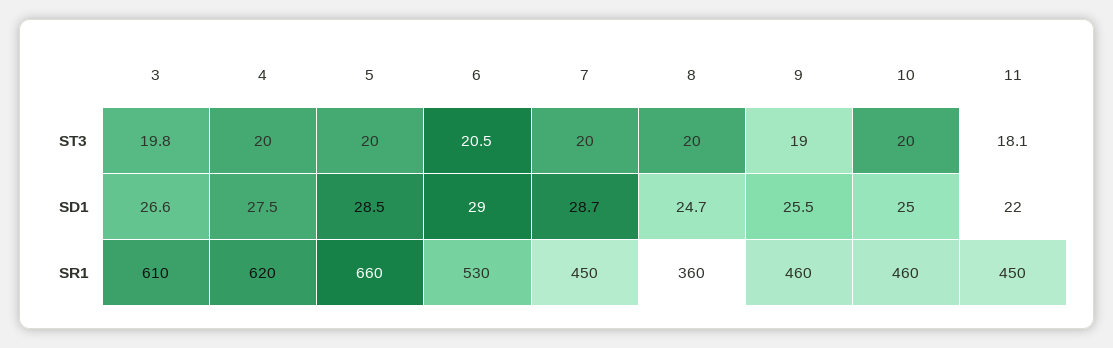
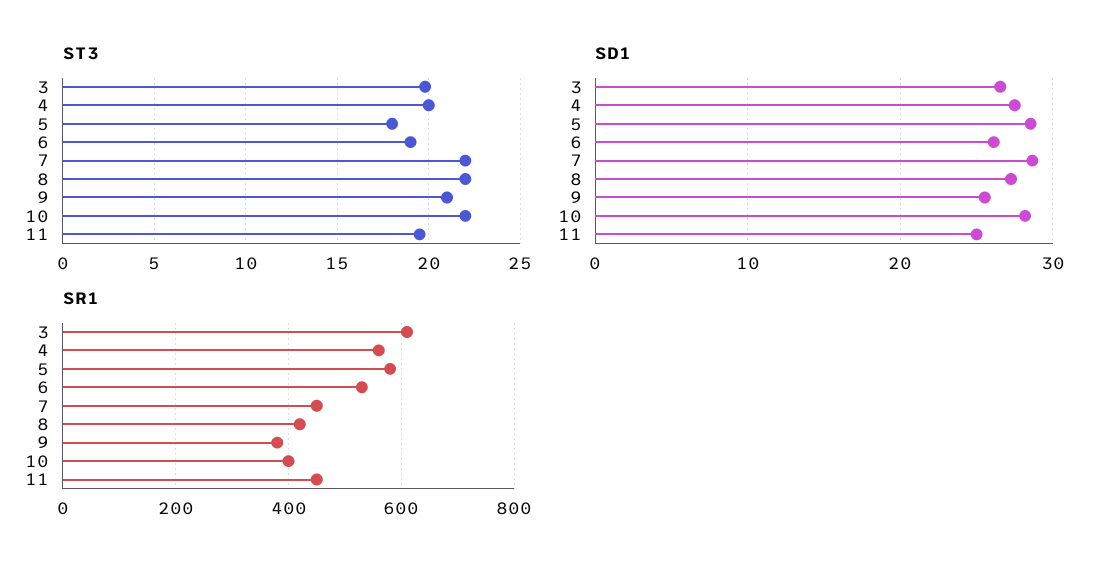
ST3, 5: 20 -> 18
ST3, 6: 20.5 -> 19
ST3, 7: 20 -> 22
ST3, 8: 20 -> 22
ST3, 9: 19 -> 21
ST3, 10: 20 -> 22
ST3, 11: 18.1 -> 19.5
SD1, 6: 29 -> 26
SD1, 8: 24.7 -> 27
SD1, 10: 25 -> 28
SD1, 11: 22 -> 25
SR1, 4: 620 -> 560
SR1, 5: 660 -> 580
SR1, 8: 360 -> 420
SR1, 9: 460 -> 380
SR1, 10: 460 -> 400

